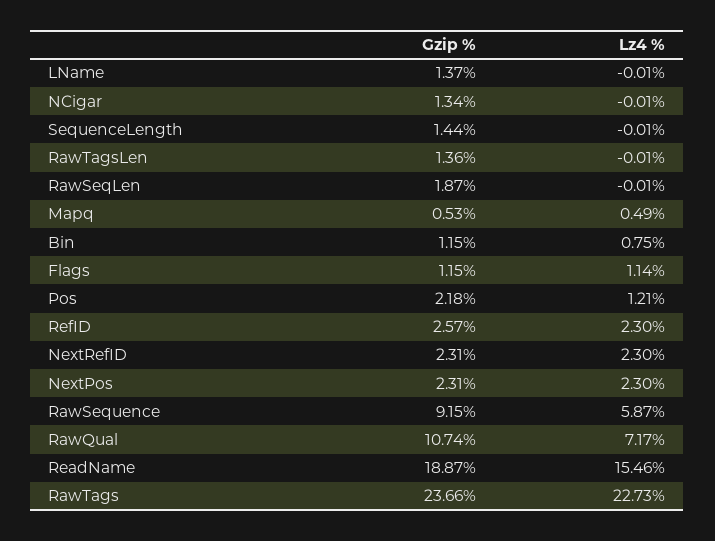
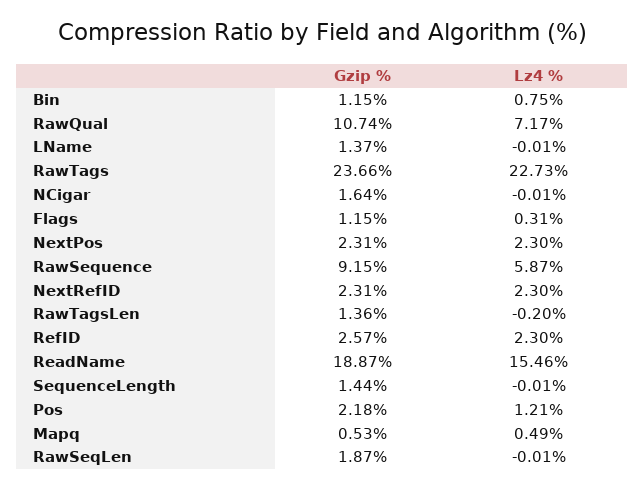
Gzip %, NCigar: 1.34 -> 1.64
Lz4 %, RawTagsLen: -0.01 -> -0.2
Lz4 %, Flags: 1.14 -> 0.31

